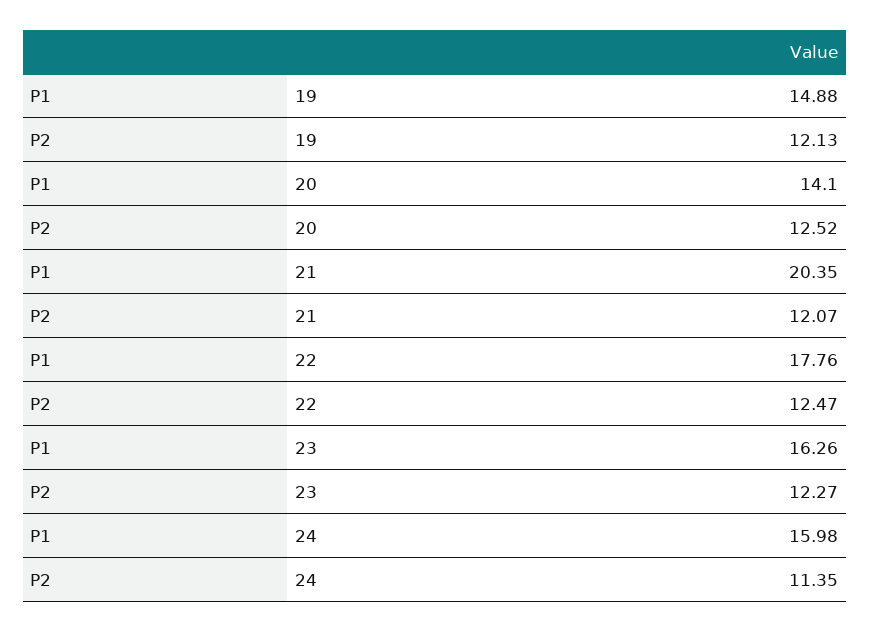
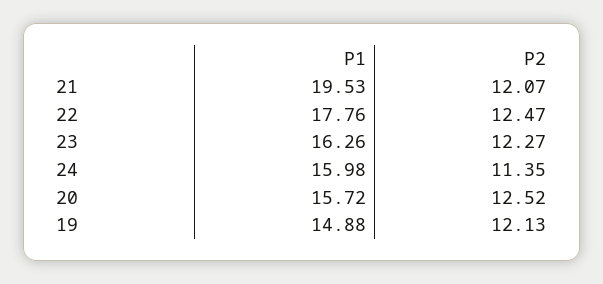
P1, 20: 14.1 -> 15.72
P1, 21: 20.35 -> 19.53

